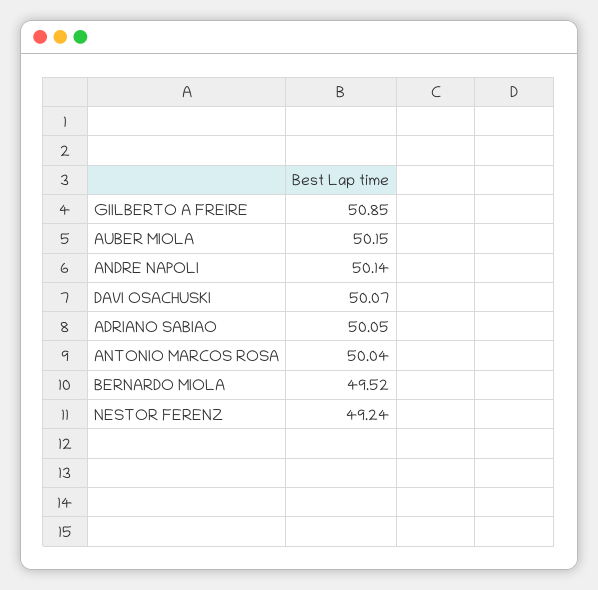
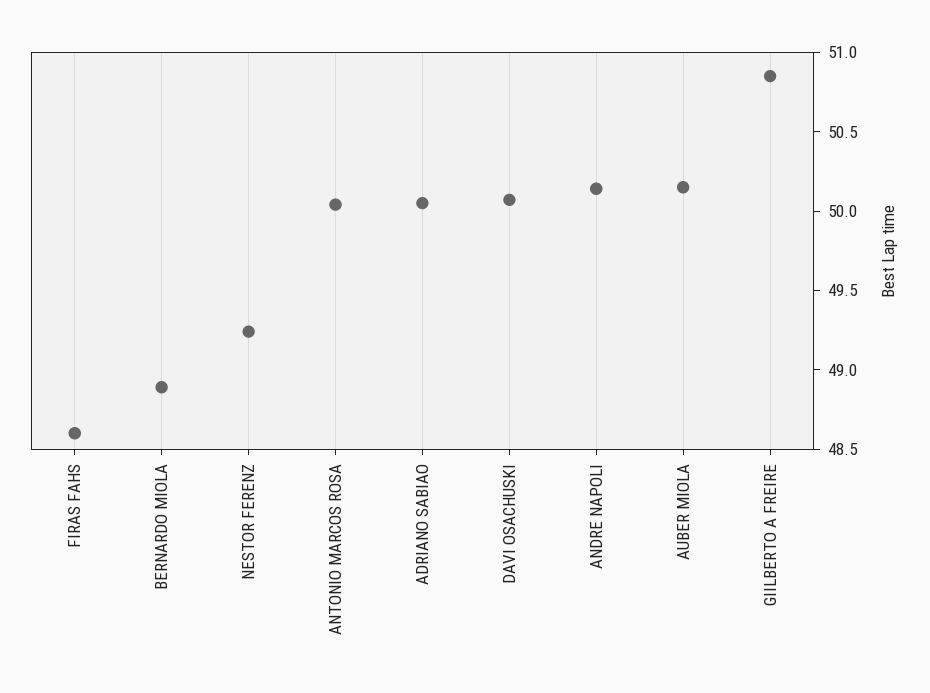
BERNARDO MIOLA: 49.52 -> 48.9
FIRAS FAHS: none -> 48.6

